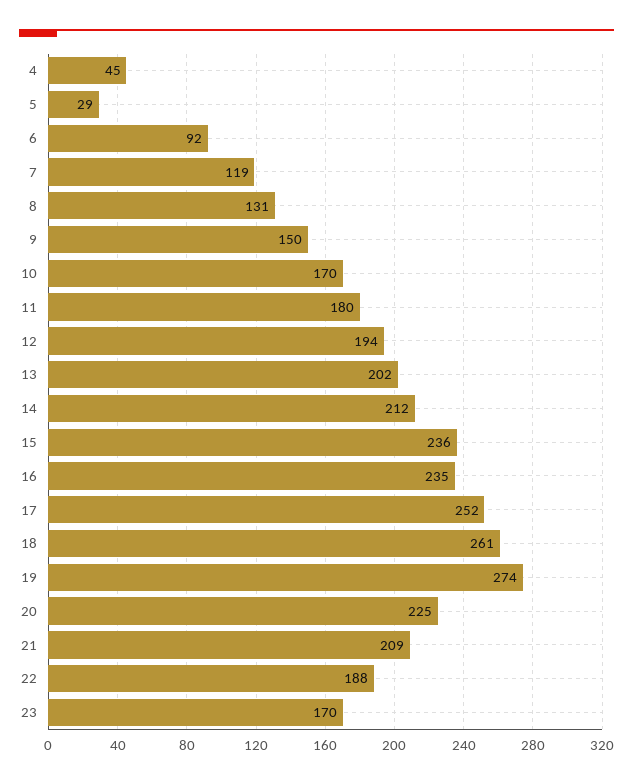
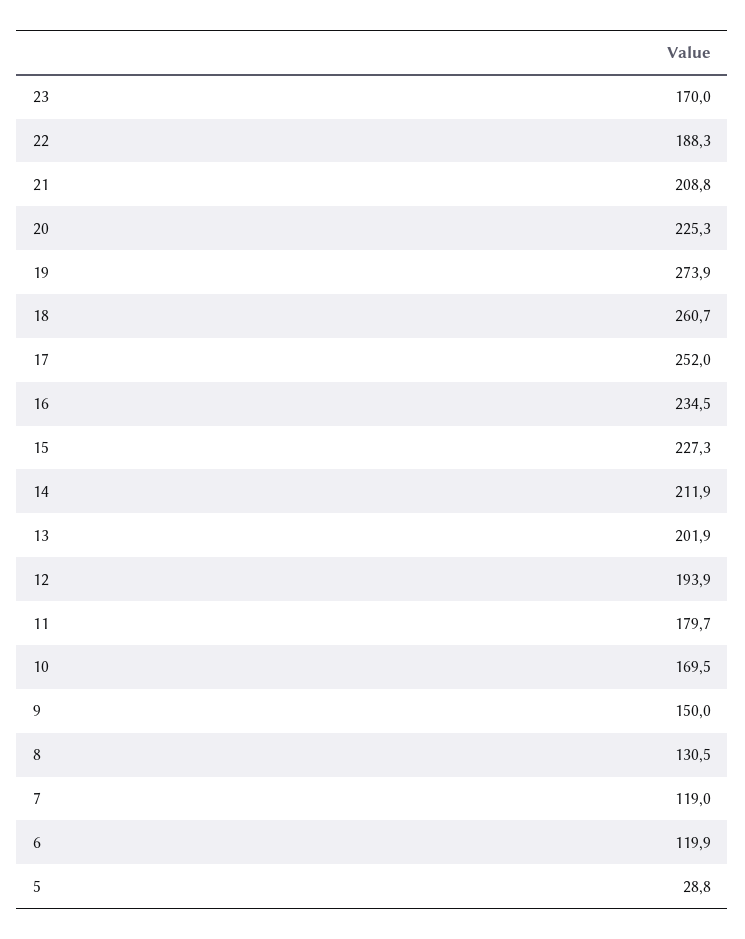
4: 45 -> none
6: 92 -> 119.9
15: 236 -> 227.3

